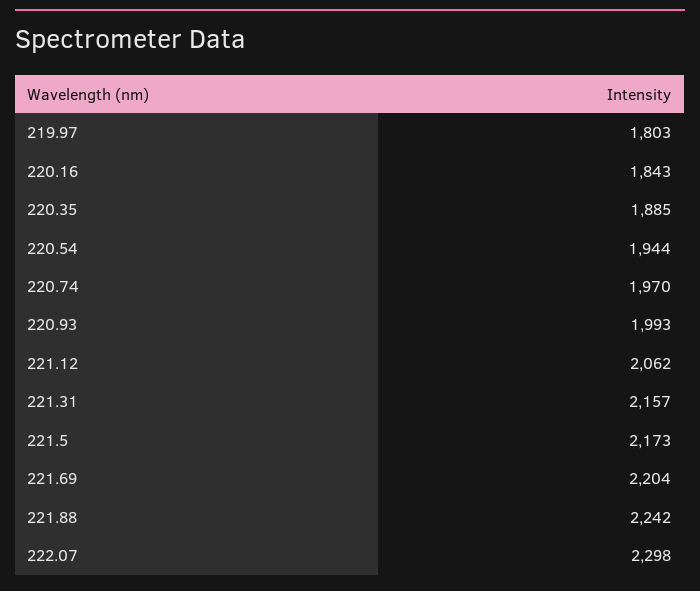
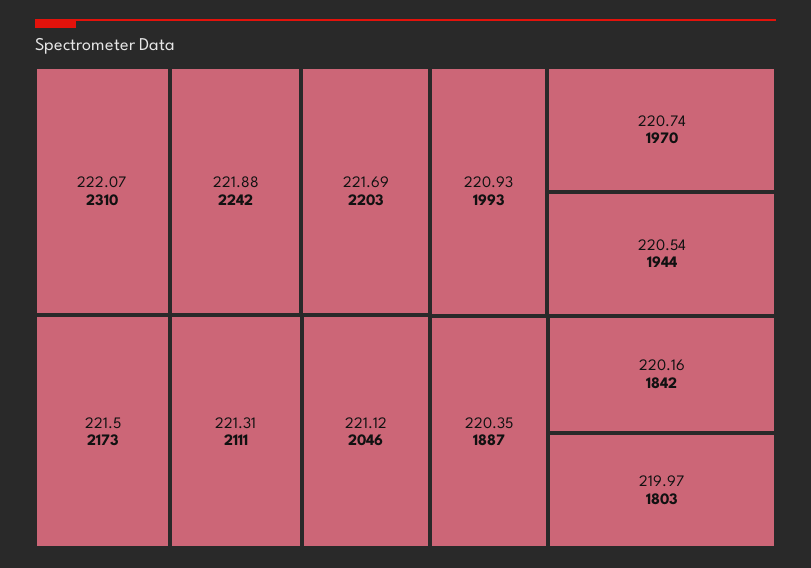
220.16: 1843 -> 1842
220.35: 1885 -> 1887
221.12: 2062 -> 2046
221.31: 2157 -> 2111
221.69: 2204 -> 2203
222.07: 2298 -> 2310

